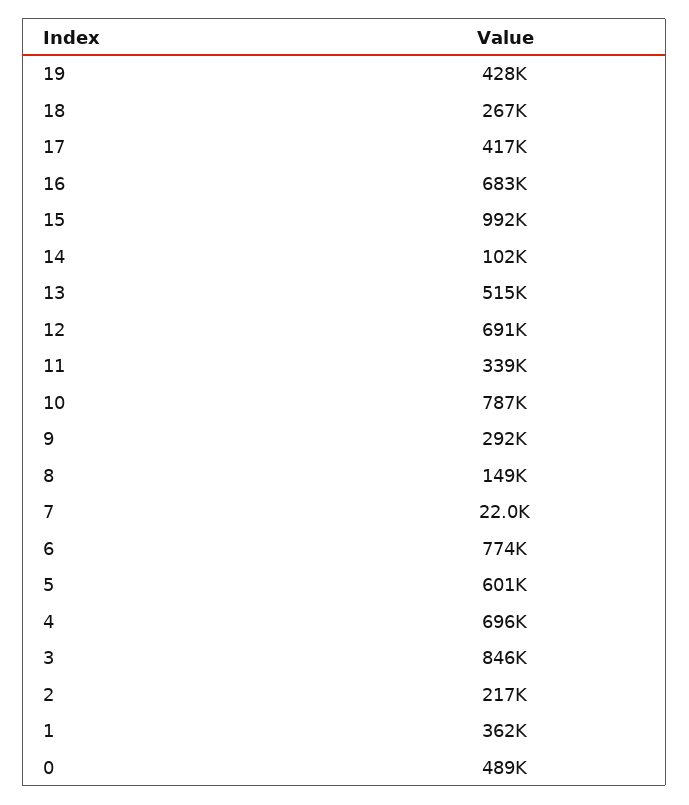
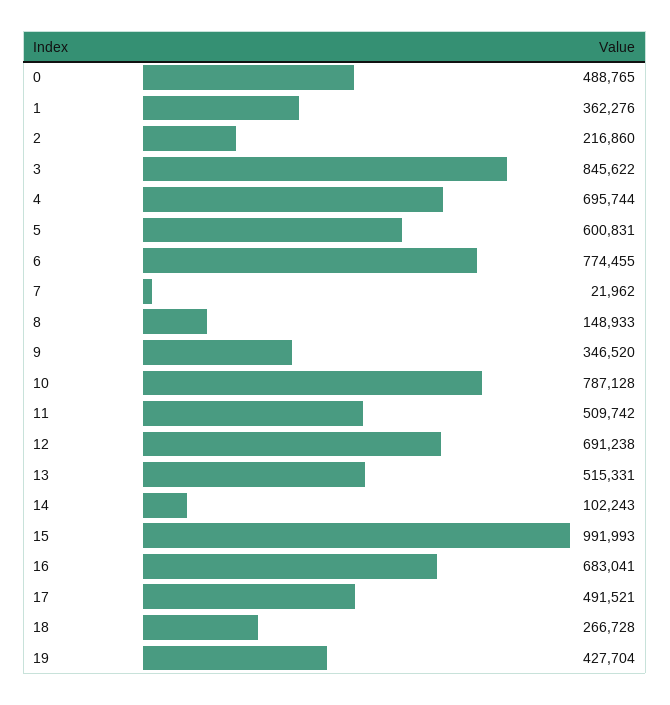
17: 417000 -> 491521
11: 339000 -> 509742
9: 292000 -> 346520

